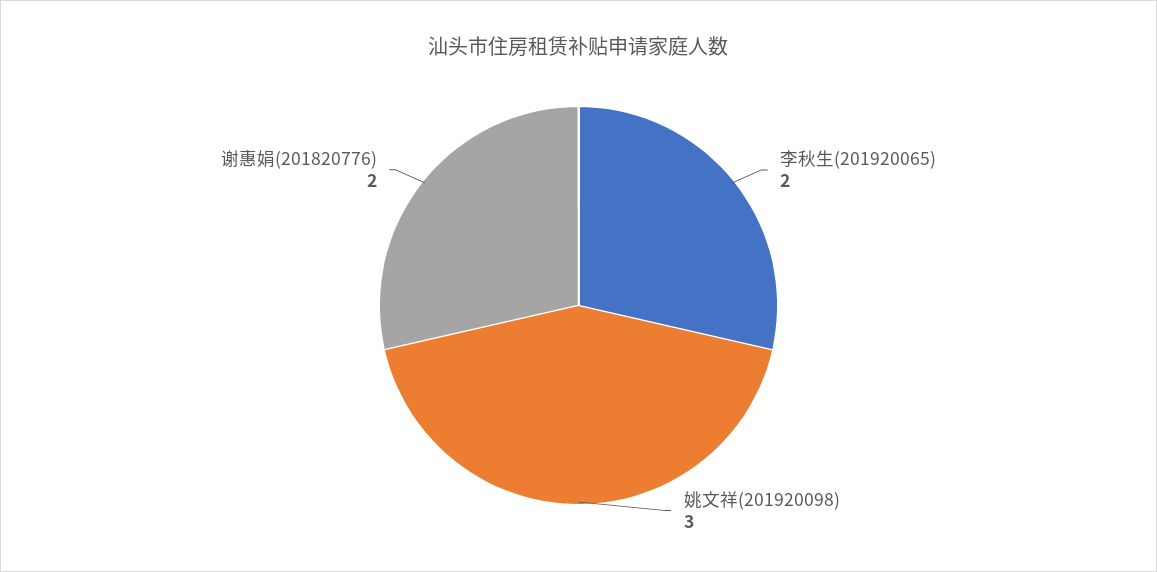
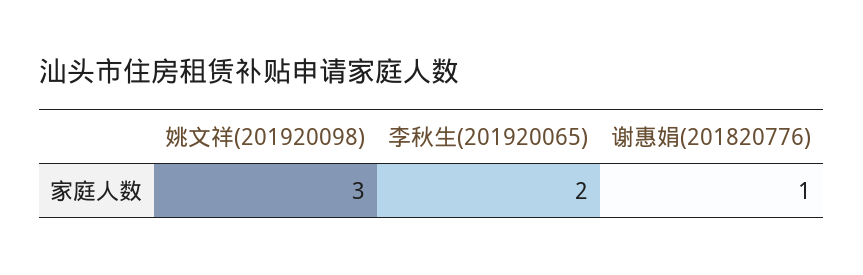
谢惠娟(201820776): 2 -> 1

